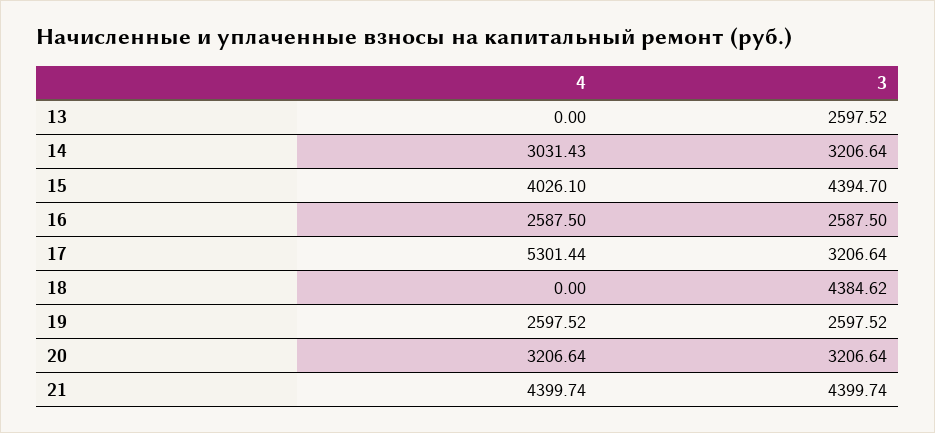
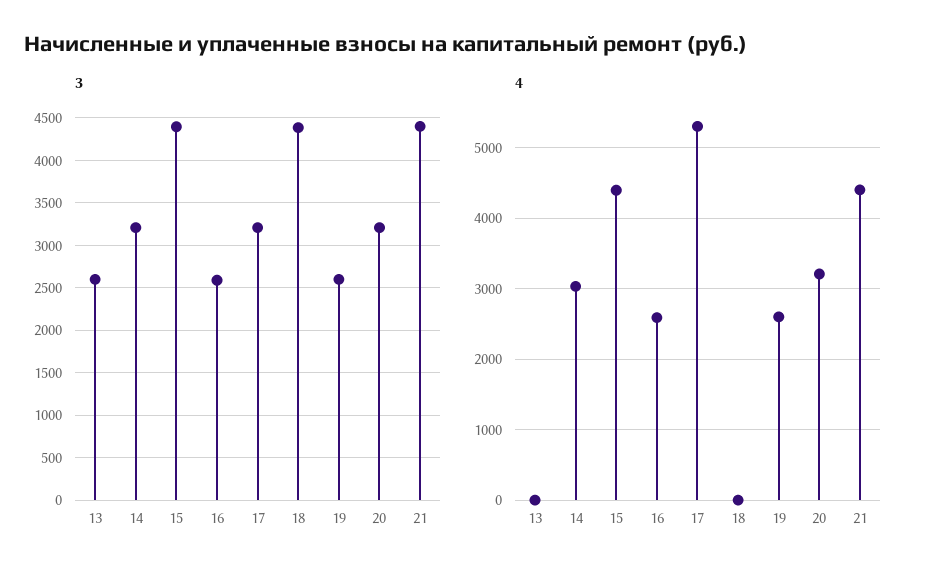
4, 15: 4026.1 -> 4400

